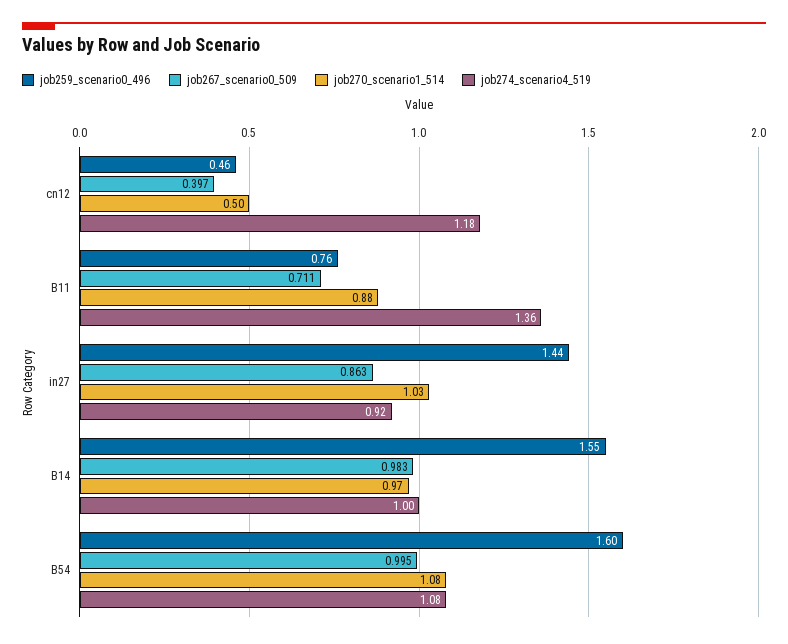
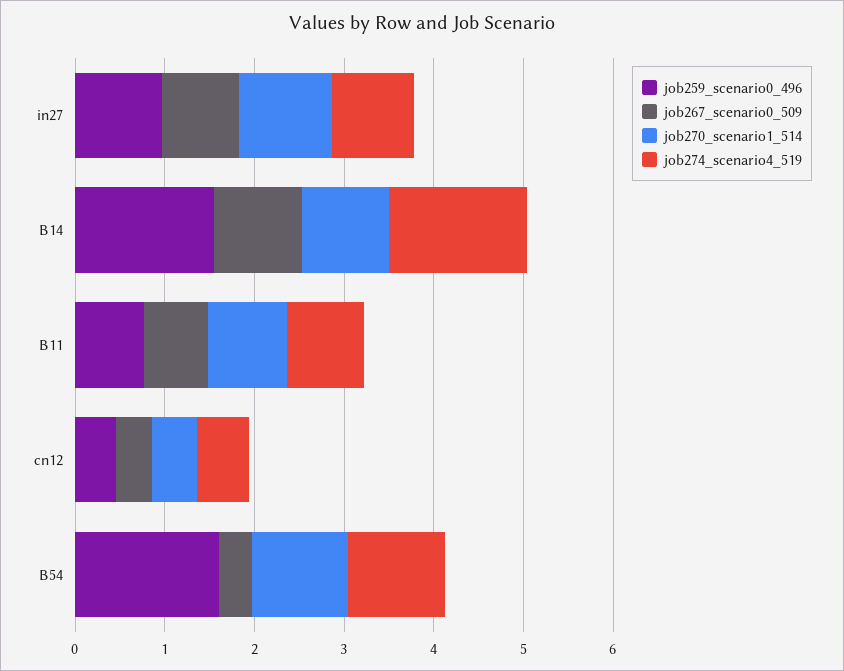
job274_scenario4_519, cn12: 1.18 -> 0.6
job274_scenario4_519, B11: 1.36 -> 0.8
job259_scenario0_496, in27: 1.44 -> 1
job274_scenario4_519, B14: 1 -> 1.6
job267_scenario0_509, B54: 0.995 -> 0.4

